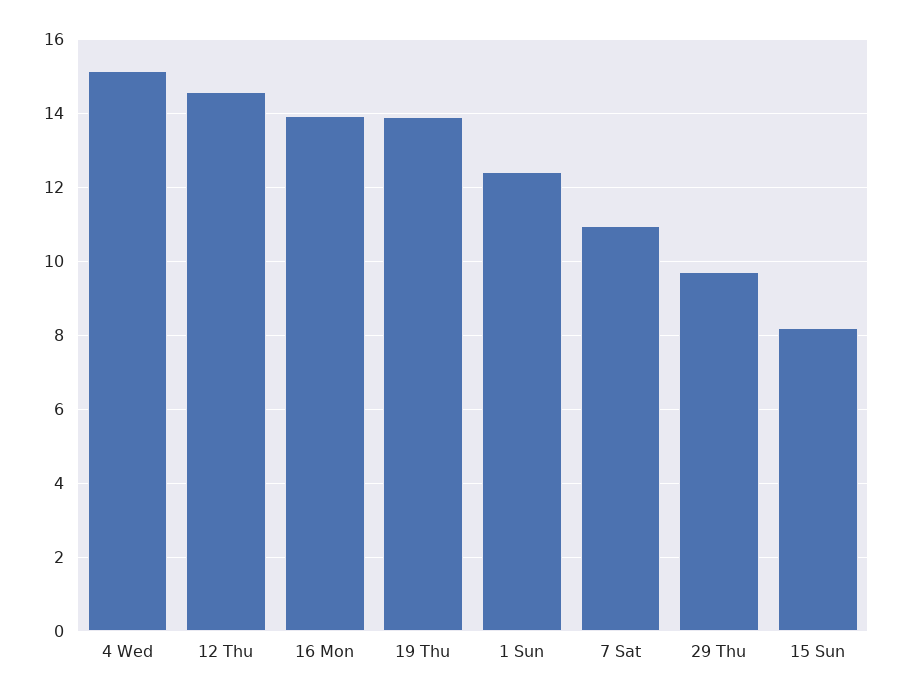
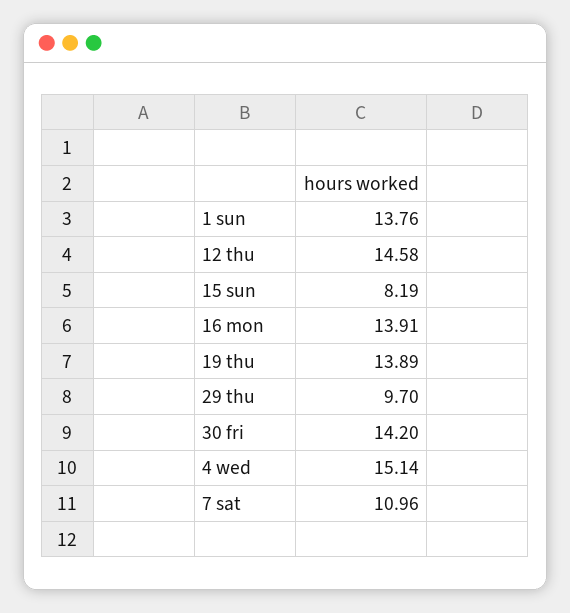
1 Sun: 12.4 -> 13.76
30 fri: none -> 14.2

